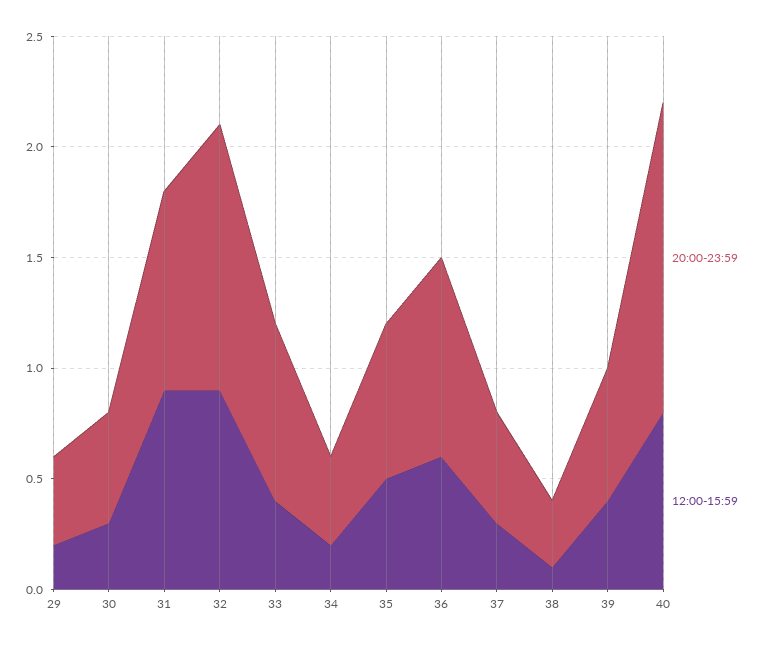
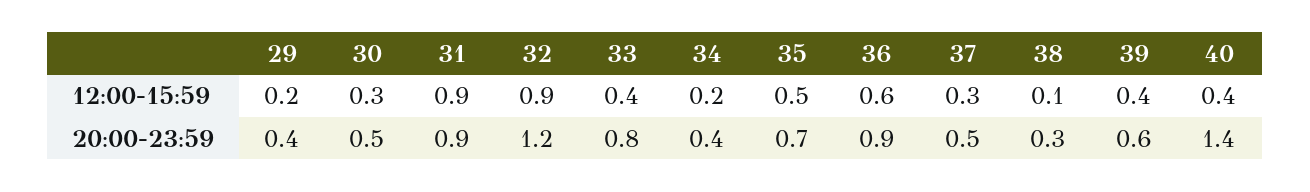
12:00-15:59, 40: 0.8 -> 0.4

